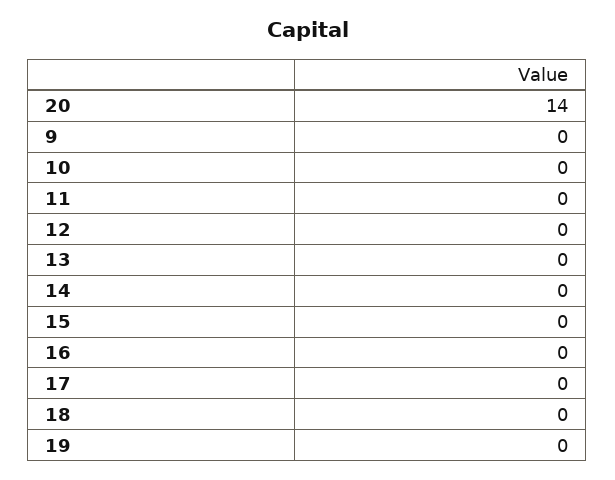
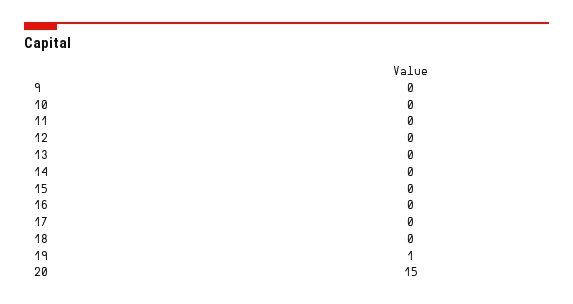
20: 14 -> 15
19: 0 -> 1

